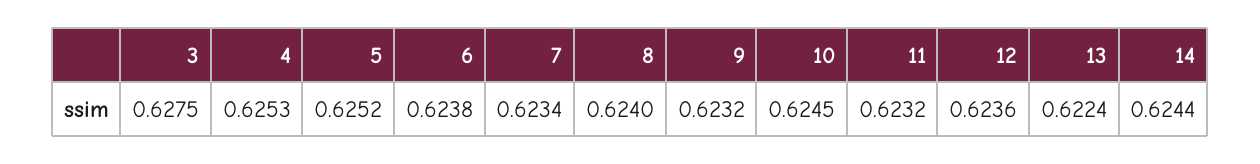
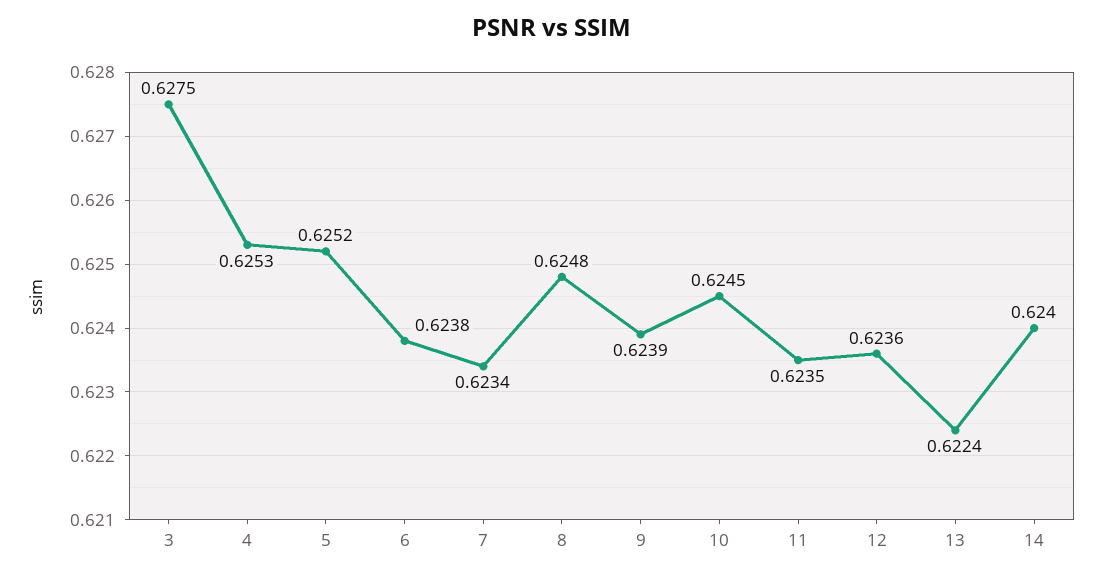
8: 0.624 -> 0.6248
9: 0.6232 -> 0.6239
11: 0.6232 -> 0.6235
14: 0.6244 -> 0.624

